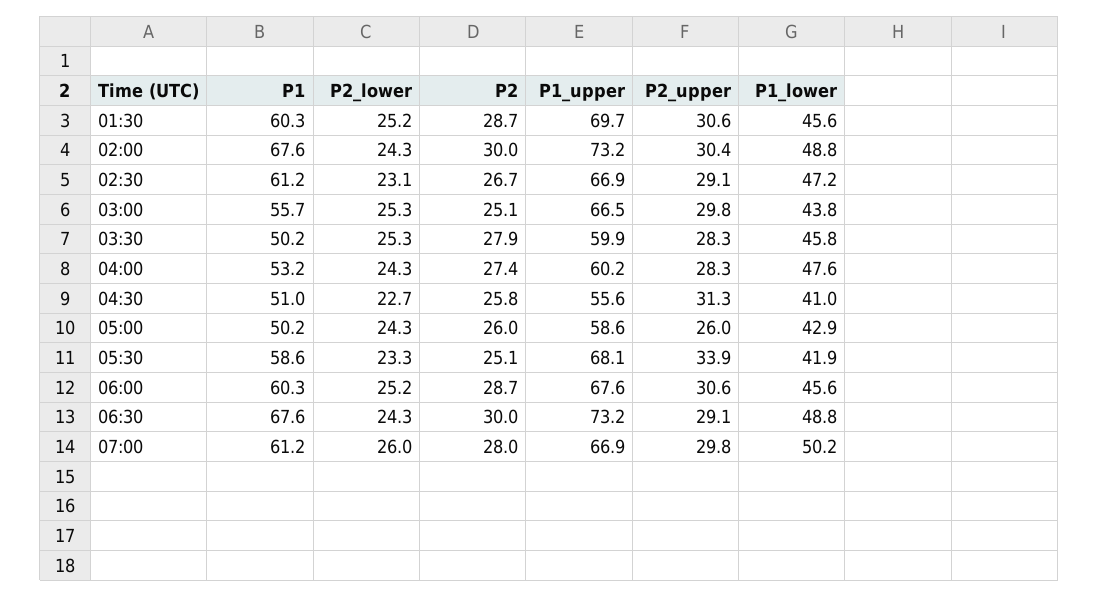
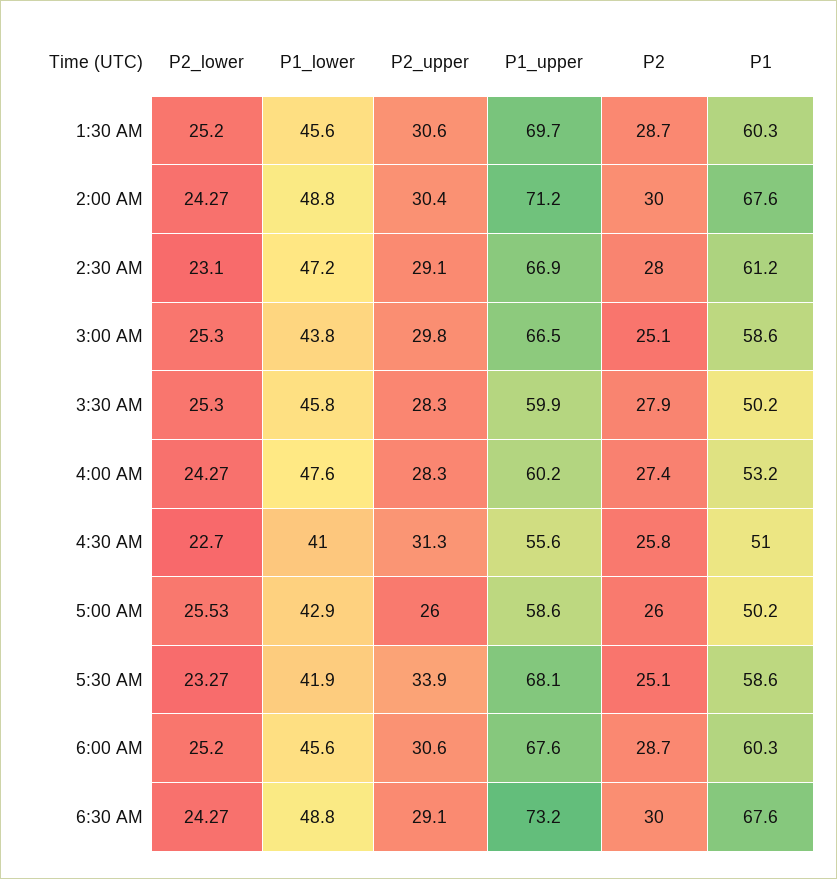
P1_upper, 02:00: 73.2 -> 71.2
P2, 02:30: 26.7 -> 28
P1, 03:00: 55.7 -> 58.6
P2_lower, 05:00: 24.3 -> 25.53
P1, 07:00: 61.2 -> none
P2_lower, 07:00: 26 -> none
P2, 07:00: 28 -> none
P1_upper, 07:00: 66.9 -> none
P2_upper, 07:00: 29.8 -> none
P1_lower, 07:00: 50.2 -> none

